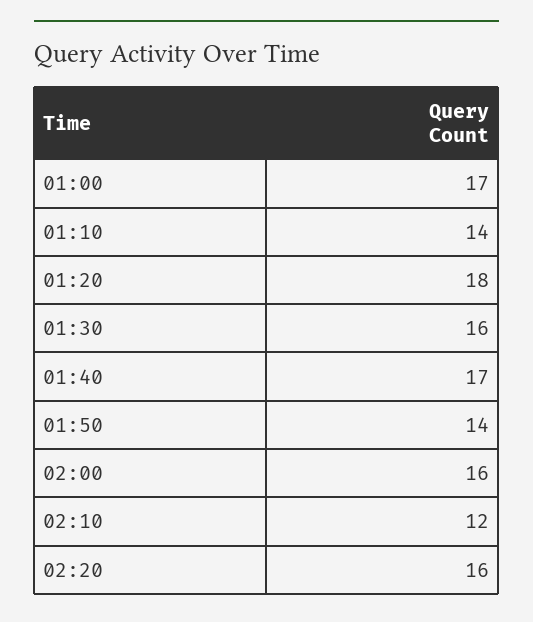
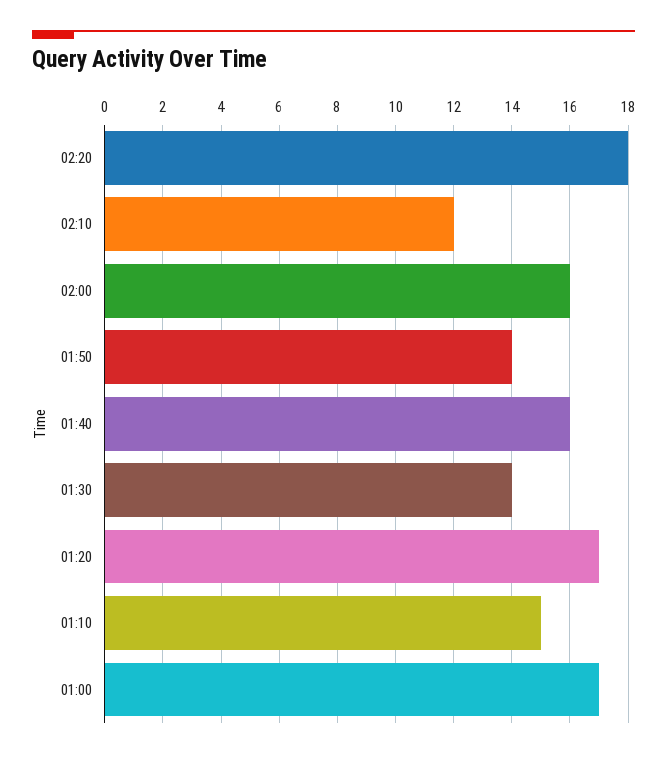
01:10: 14 -> 15
01:20: 18 -> 17
01:30: 16 -> 14
01:40: 17 -> 16
02:20: 16 -> 18

